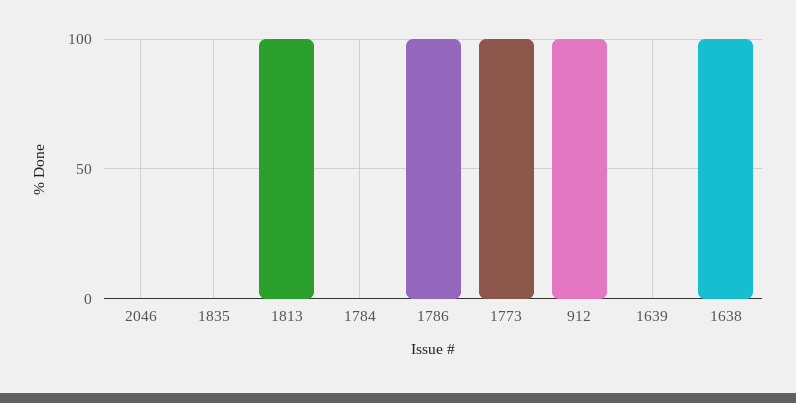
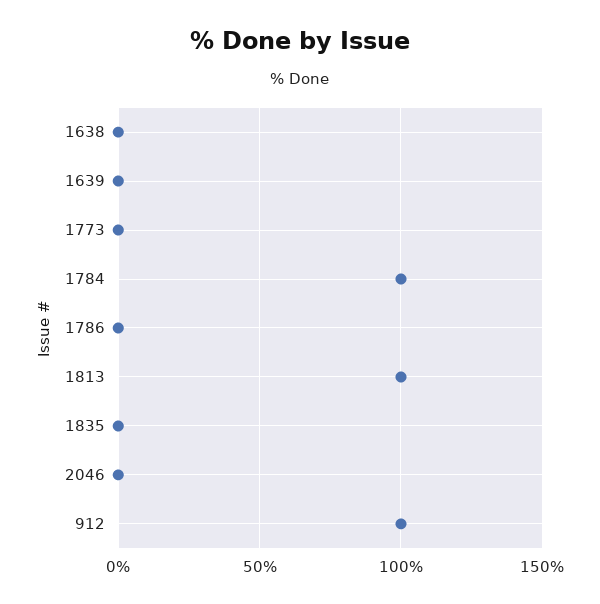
1784: 0 -> 100
1786: 100 -> 0
1773: 100 -> 0
1638: 100 -> 0

